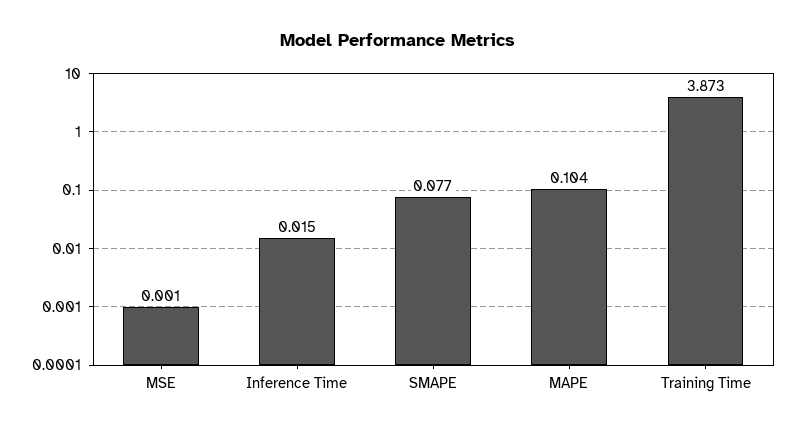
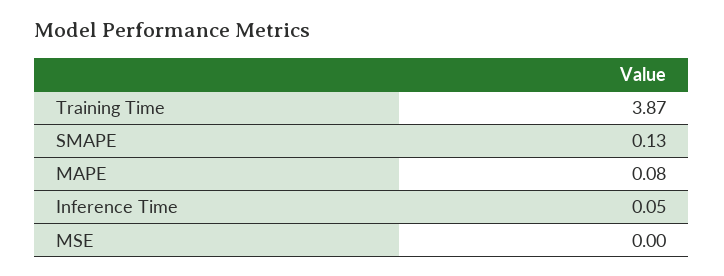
Inference Time: 0.015 -> 0.05
SMAPE: 0.077 -> 0.13
MAPE: 0.104 -> 0.08

